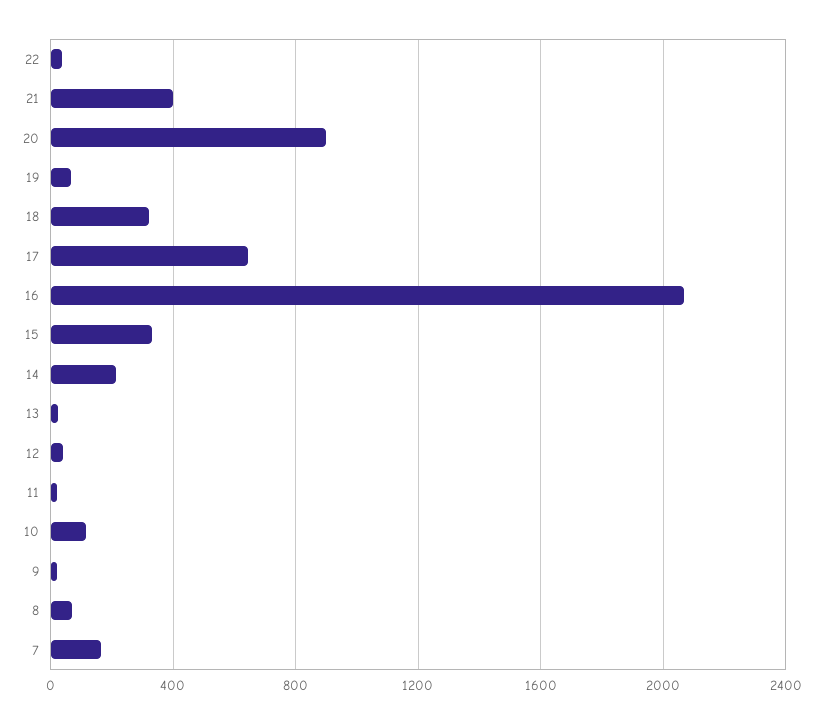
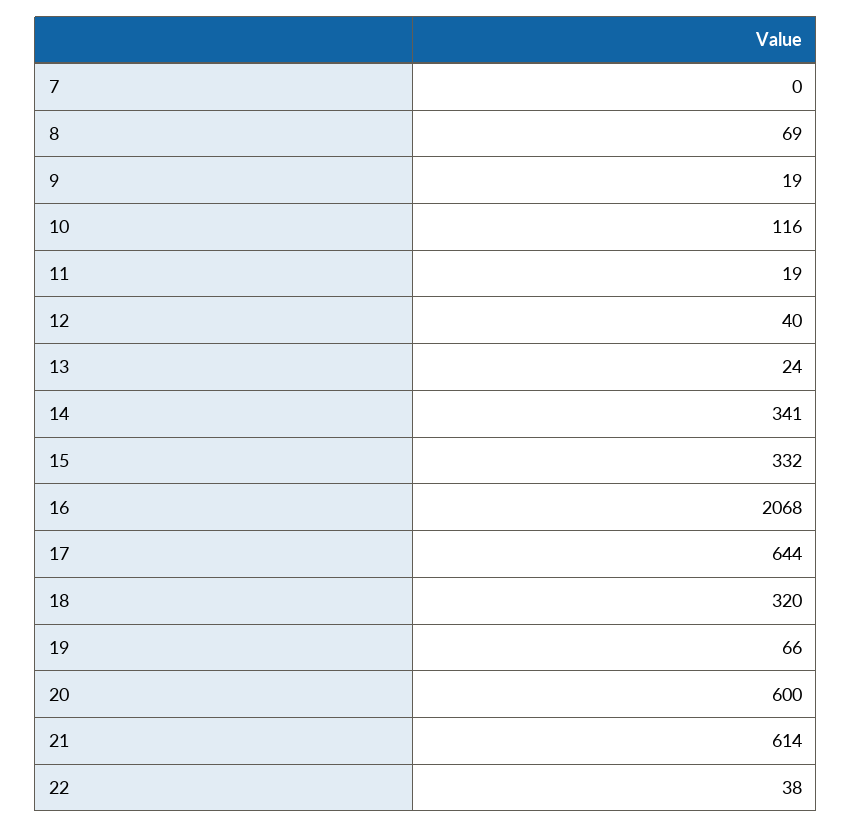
21: 400 -> 614
20: 900 -> 600
14: 200 -> 341
7: 150 -> 0

